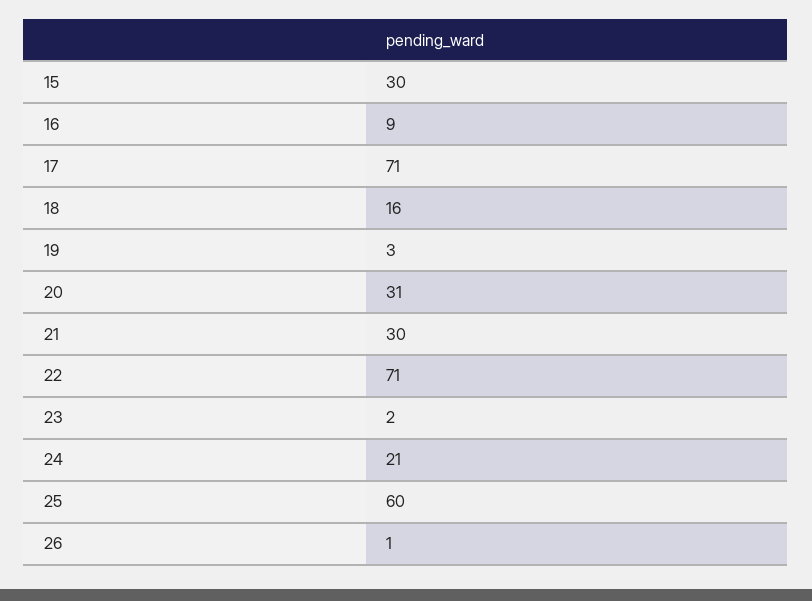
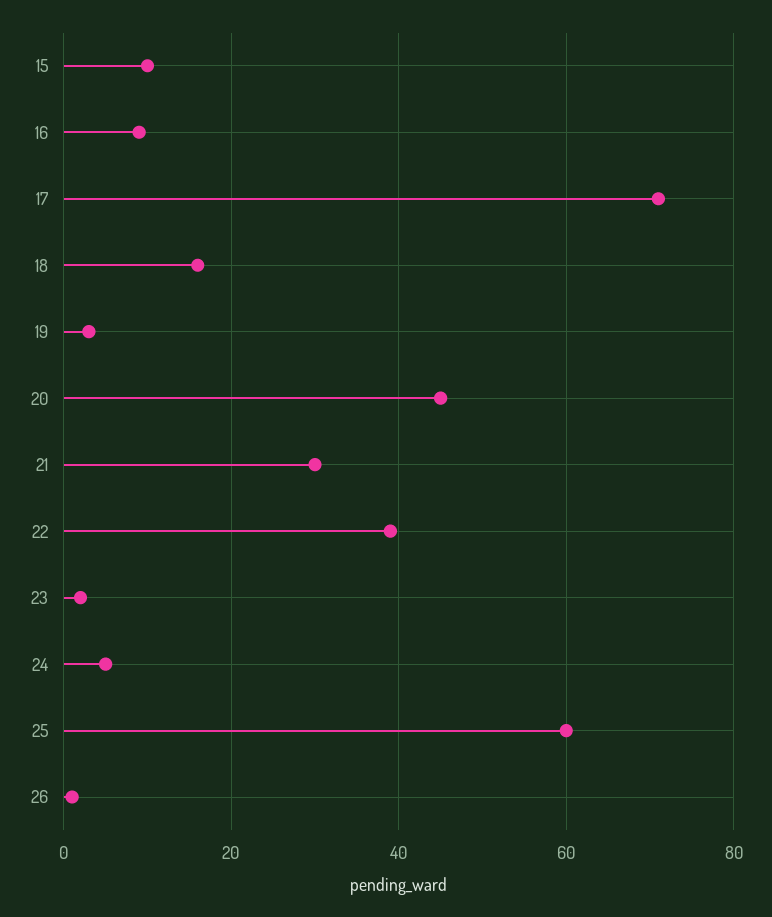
15: 30 -> 10
20: 31 -> 45
22: 71 -> 40
24: 21 -> 5

